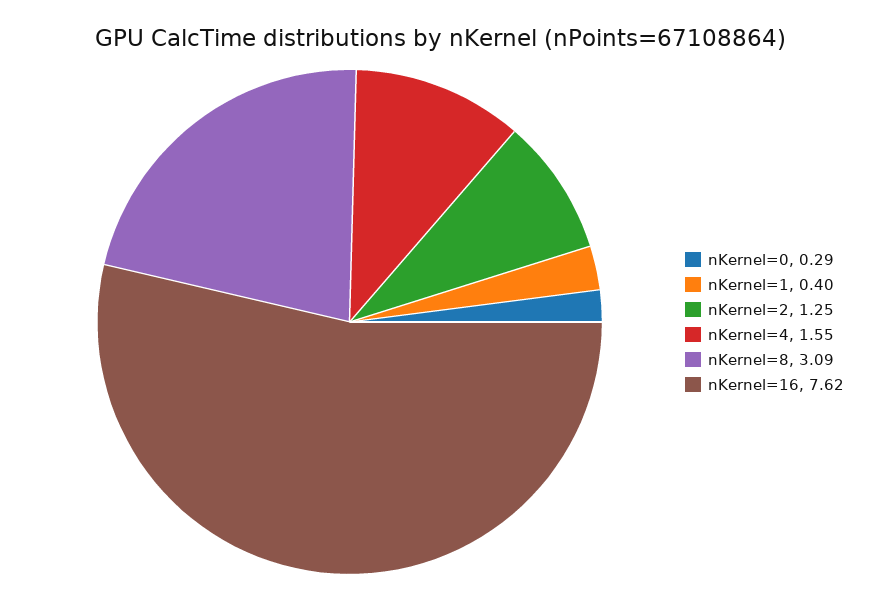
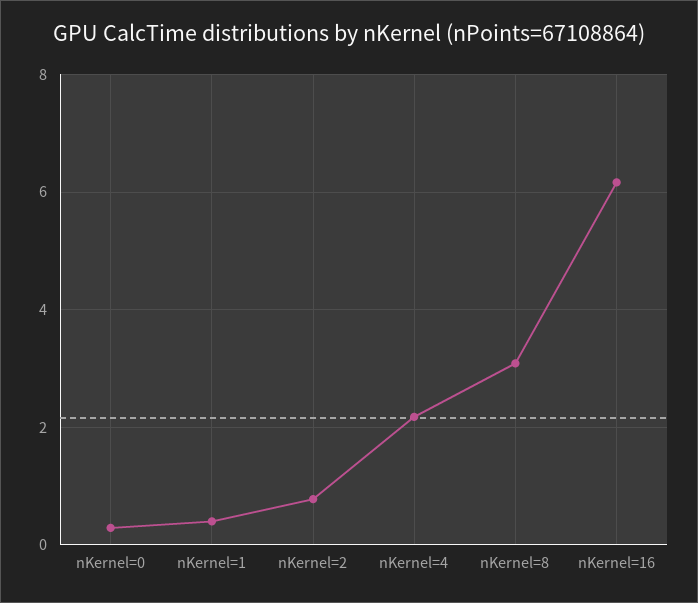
nKernel=2: 1.25 -> 0.8
nKernel=4: 1.55 -> 2.2
nKernel=16: 7.62 -> 6.2

